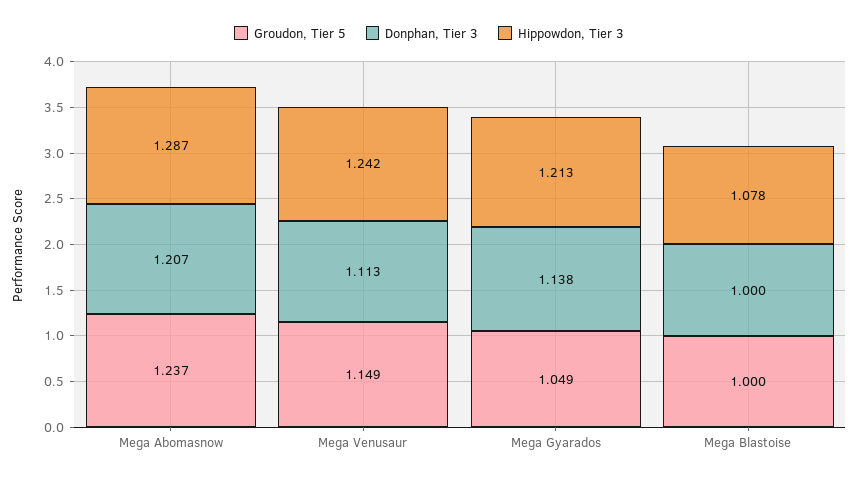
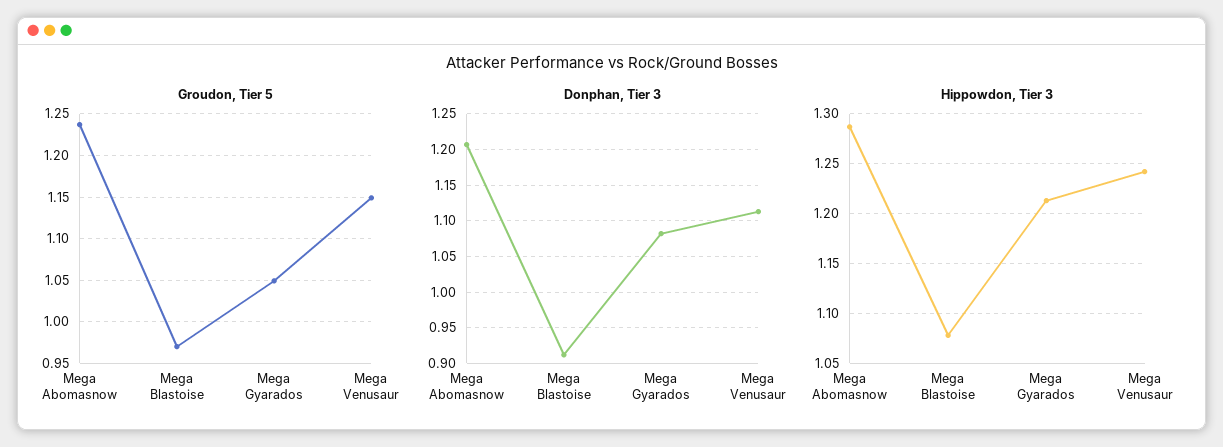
Donphan, Tier 3, Mega Gyarados: 1.138 -> 1.08
Groudon, Tier 5, Mega Blastoise: 1 -> 0.97
Donphan, Tier 3, Mega Blastoise: 1 -> 0.91

